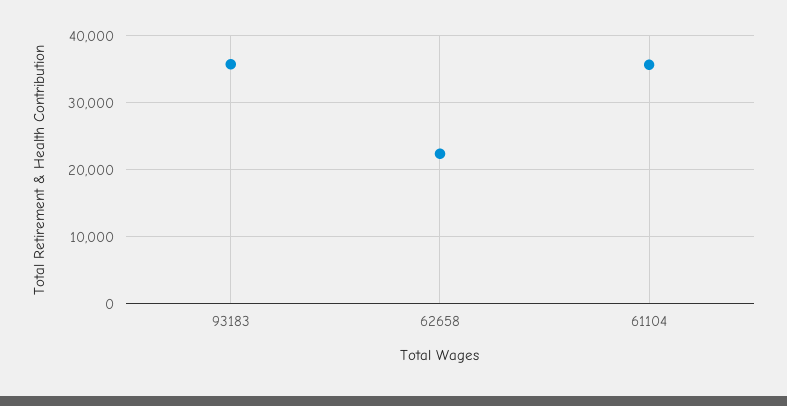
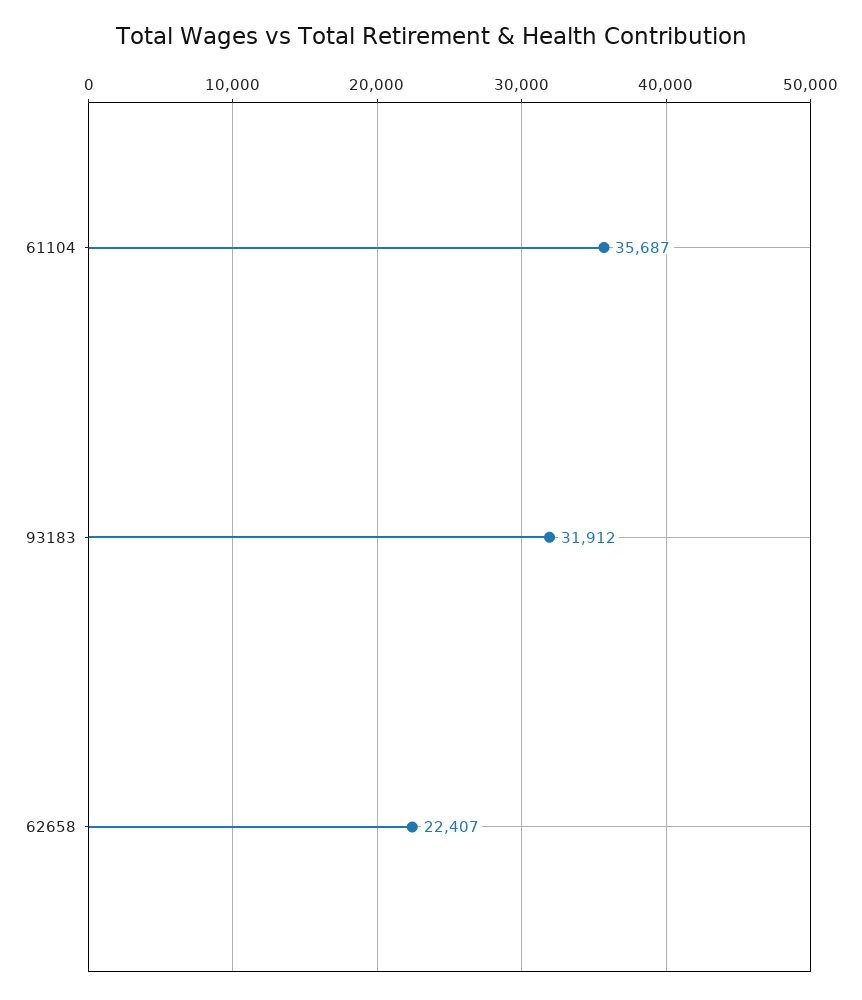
93183: 36000 -> 31912

